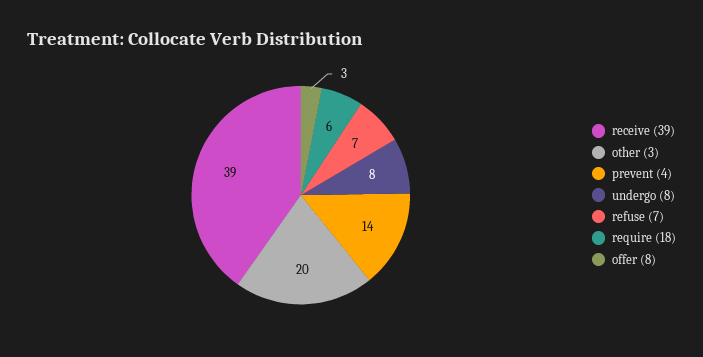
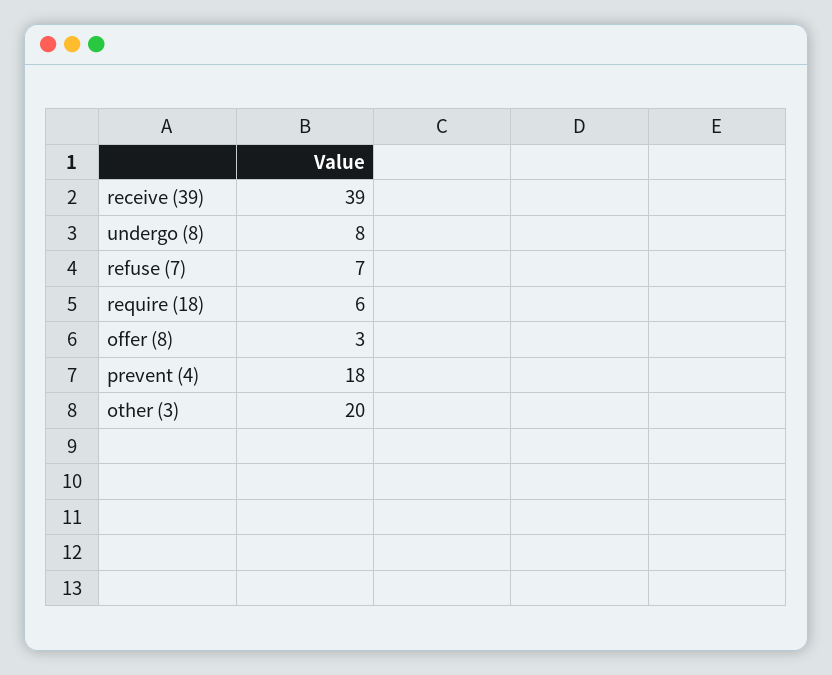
prevent (4): 14 -> 18

